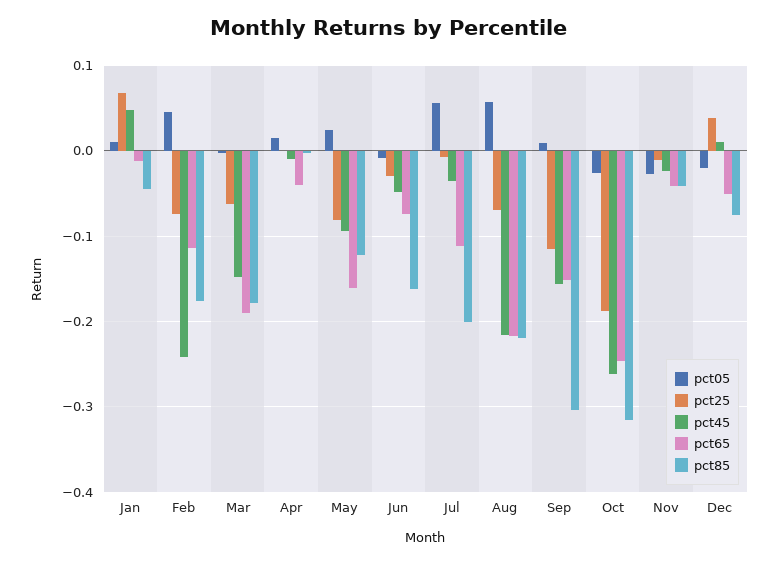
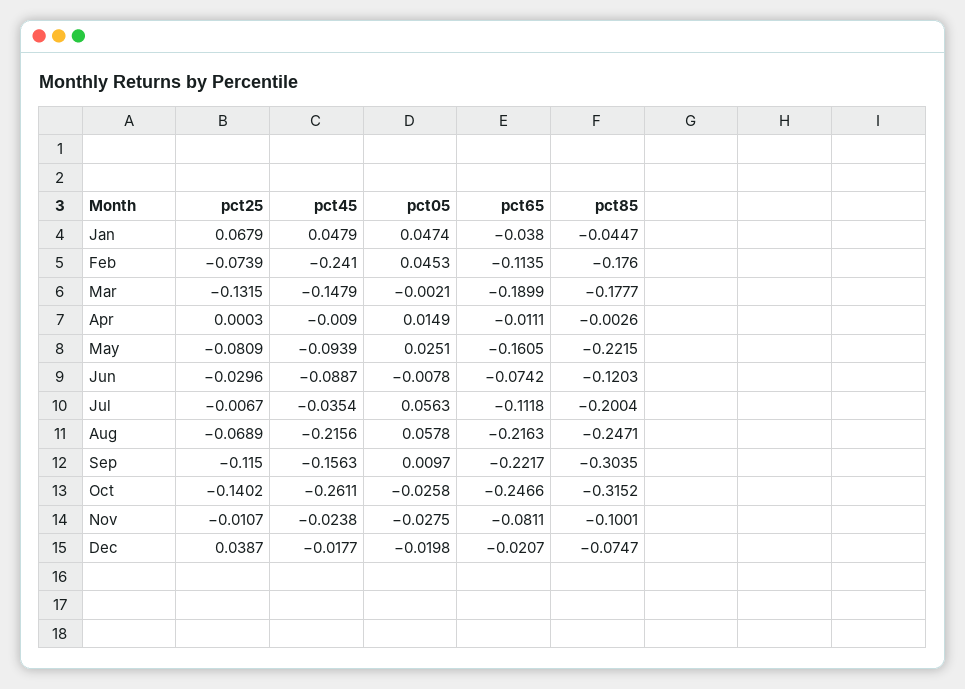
pct05, Jan: 0.01 -> 0.0474
pct65, Jan: -0.01 -> -0.038
pct25, Mar: -0.06 -> -0.1315
pct65, Apr: -0.04 -> -0.0111
pct85, May: -0.12 -> -0.2215
pct45, Jun: -0.05 -> -0.0887
pct85, Jun: -0.16 -> -0.1203
pct85, Aug: -0.22 -> -0.2471
pct65, Sep: -0.15 -> -0.2217
pct25, Oct: -0.19 -> -0.1402
pct65, Nov: -0.04 -> -0.0811
pct85, Nov: -0.04 -> -0.1001
pct45, Dec: 0.01 -> -0.0177
pct65, Dec: -0.05 -> -0.0207

